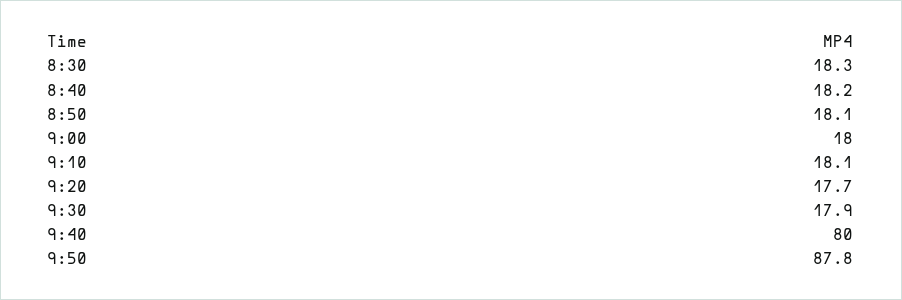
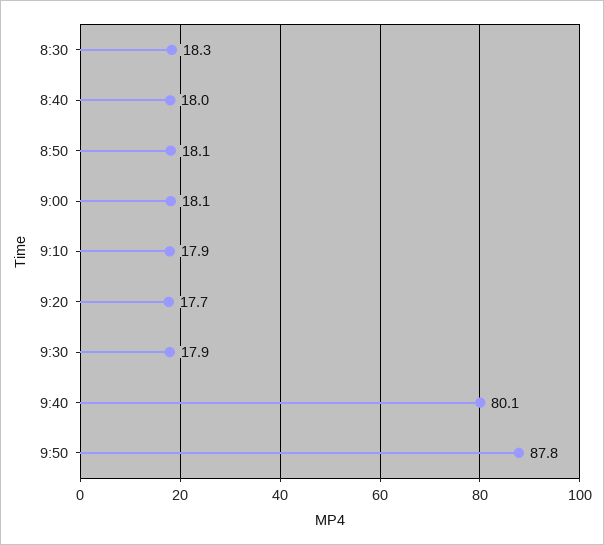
8:40: 18.2 -> 18
9:00: 18 -> 18.1
9:10: 18.1 -> 17.9
9:40: 80 -> 80.1

